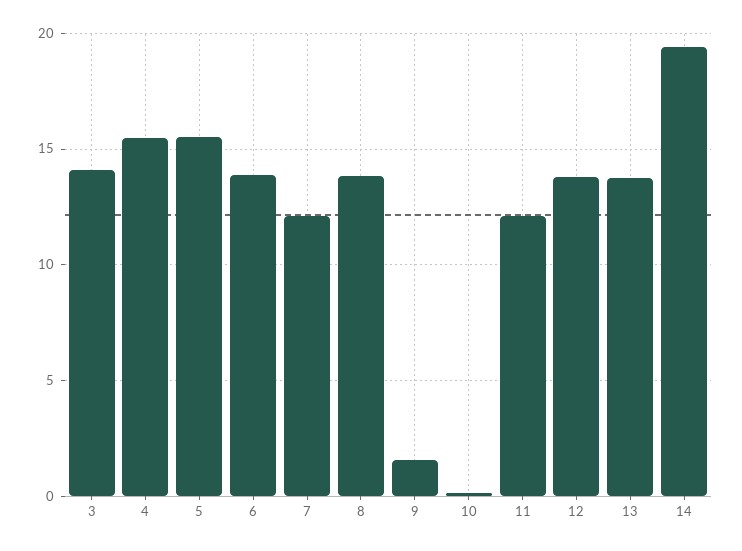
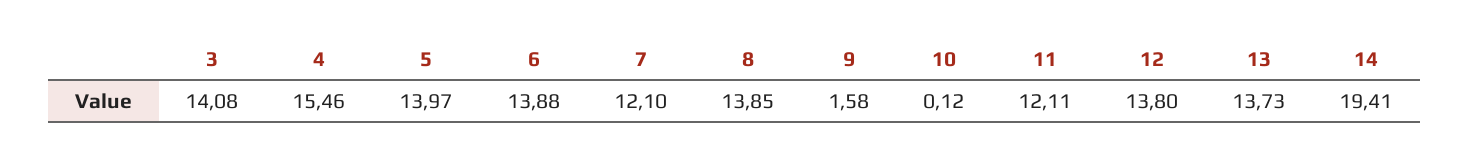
5: 15.5 -> 13.97

